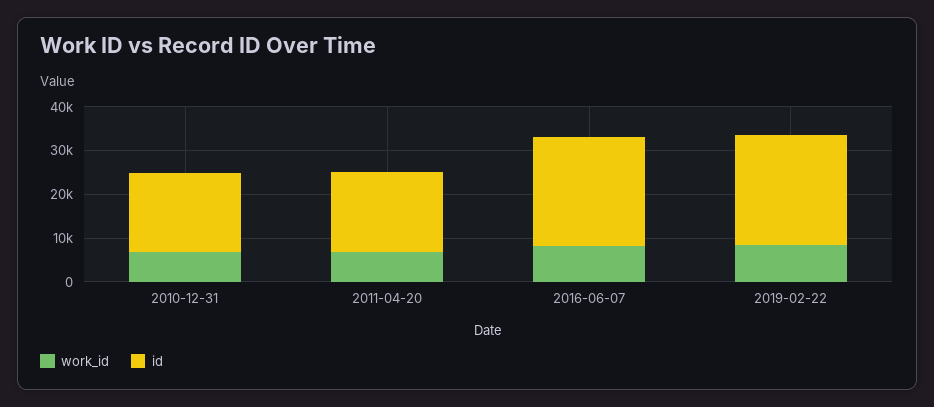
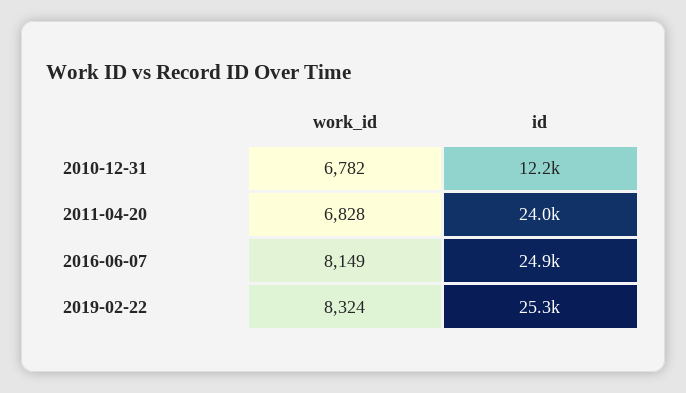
id, 2010-12-31: 18000 -> 12200
id, 2011-04-20: 18000 -> 24000

